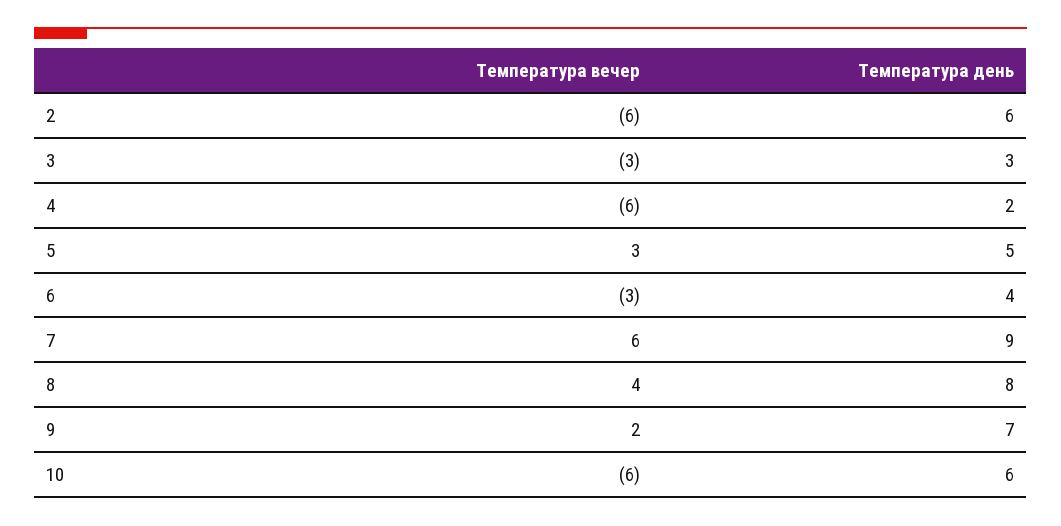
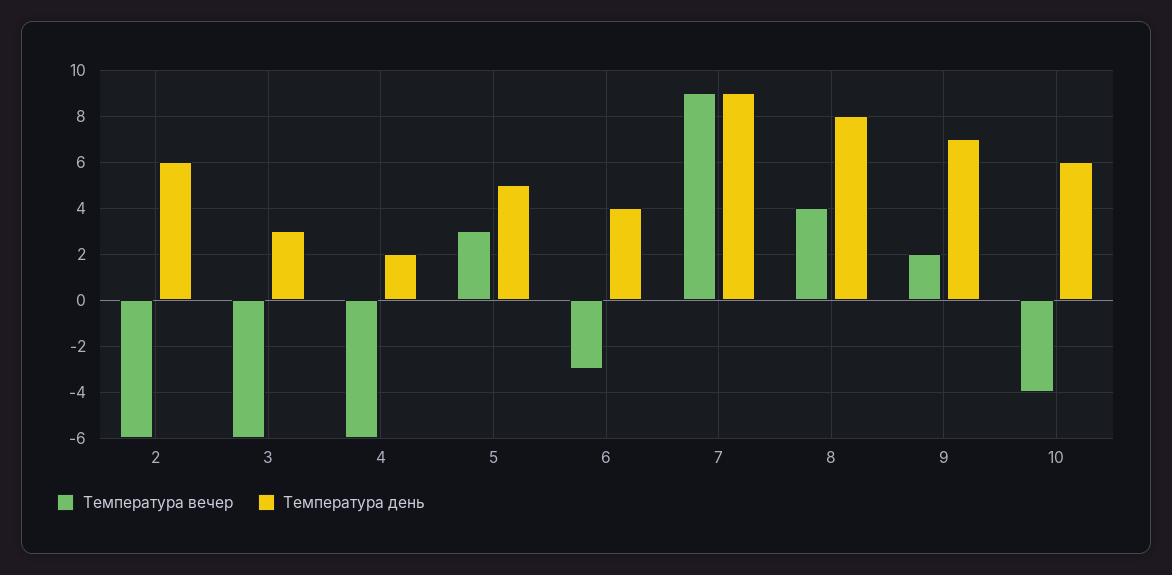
Температура вечер, 3: -3 -> -6
Температура вечер, 7: 6 -> 9
Температура вечер, 10: -6 -> -4

